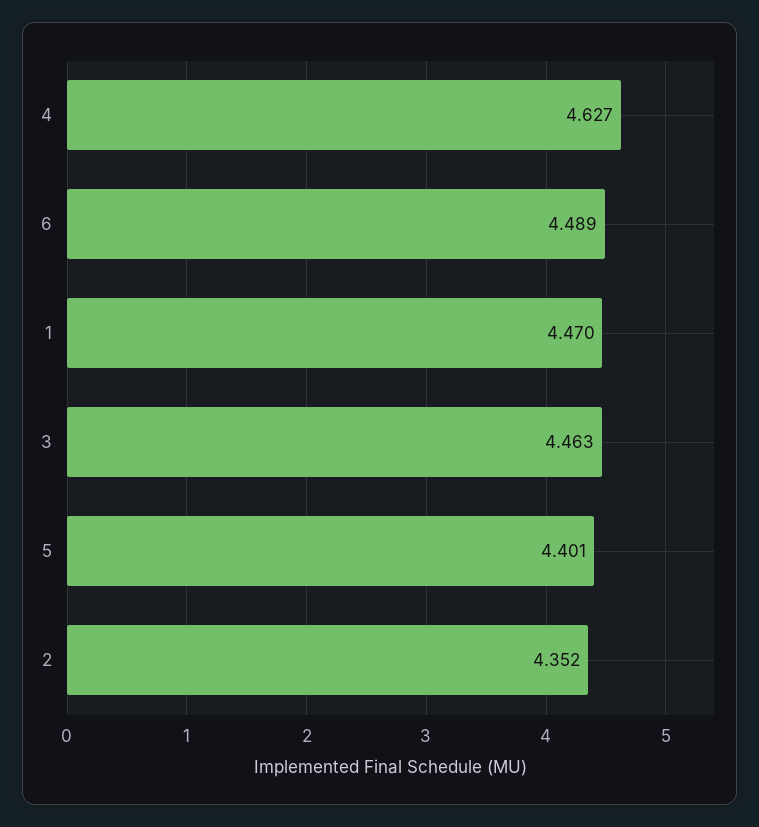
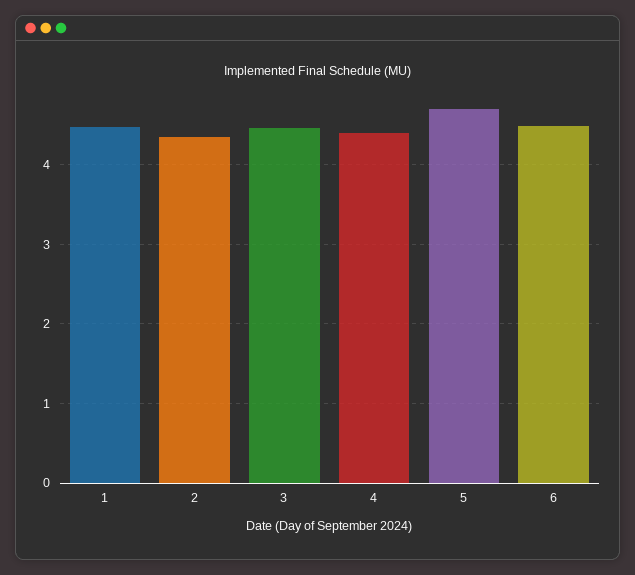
4: 4.627 -> 4.4
5: 4.401 -> 4.7

